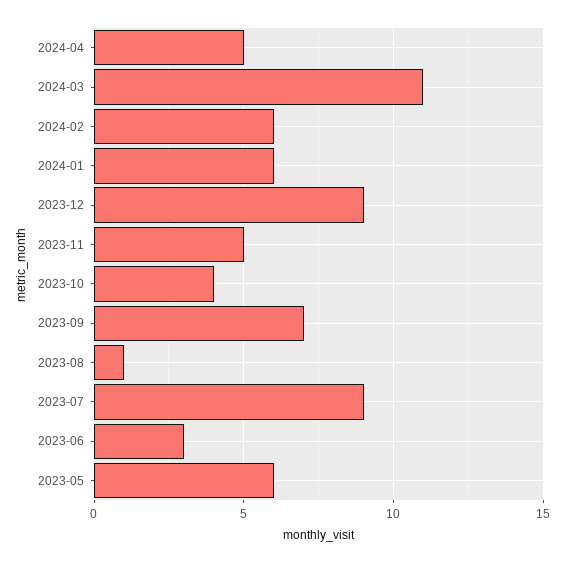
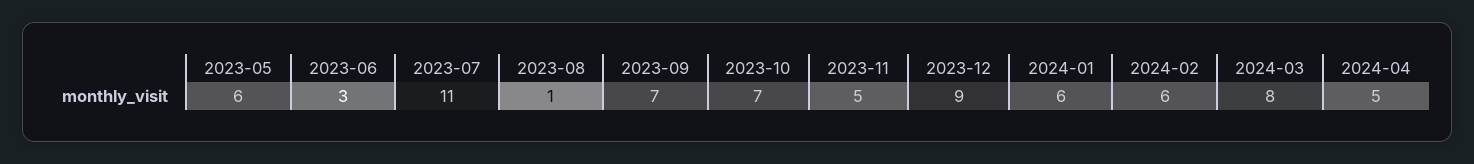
2024-03: 11 -> 8
2023-10: 4 -> 7
2023-07: 9 -> 11

